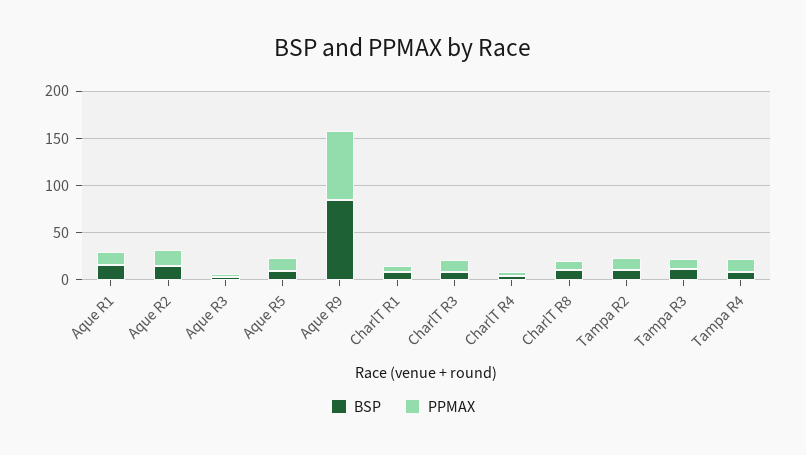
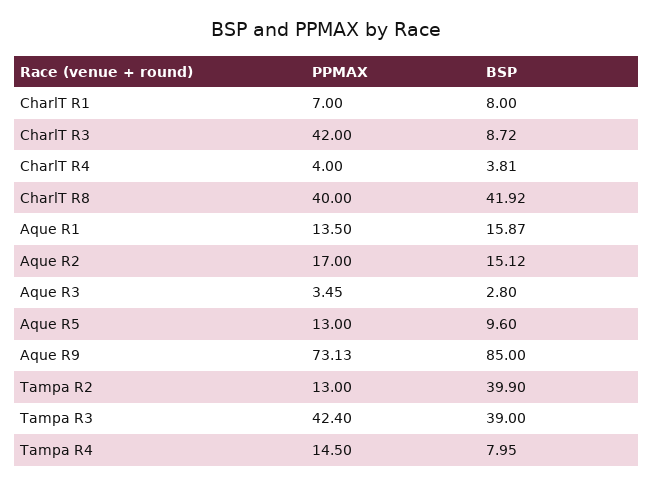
PPMAX, CharlT R3: 10 -> 42
BSP, CharlT R8: 10 -> 41.92
PPMAX, CharlT R8: 10 -> 40
BSP, Tampa R2: 10 -> 39.9
BSP, Tampa R3: 10 -> 39
PPMAX, Tampa R3: 10 -> 42.4

